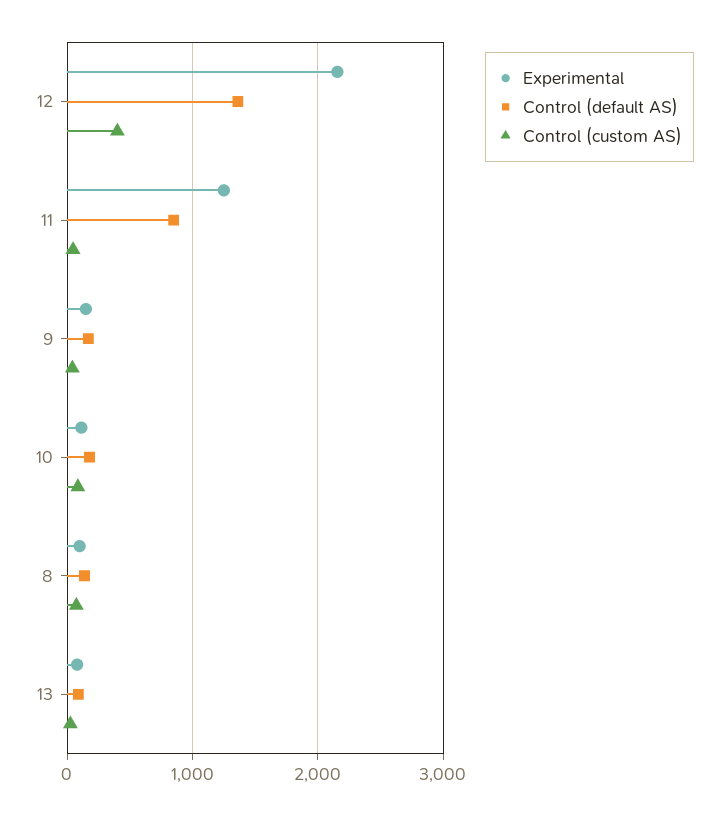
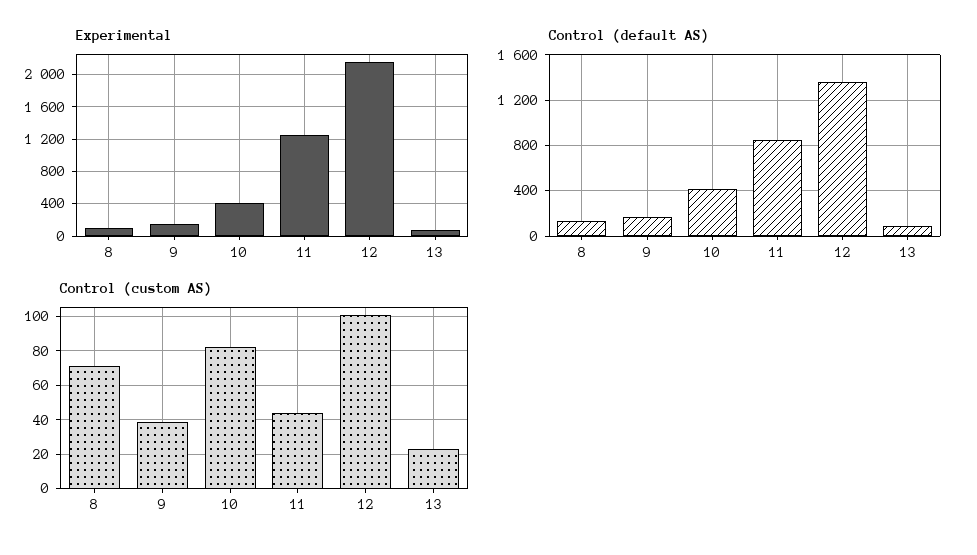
Control (custom AS), 12: 400 -> 100
Experimental, 10: 100 -> 400
Control (default AS), 10: 200 -> 400

